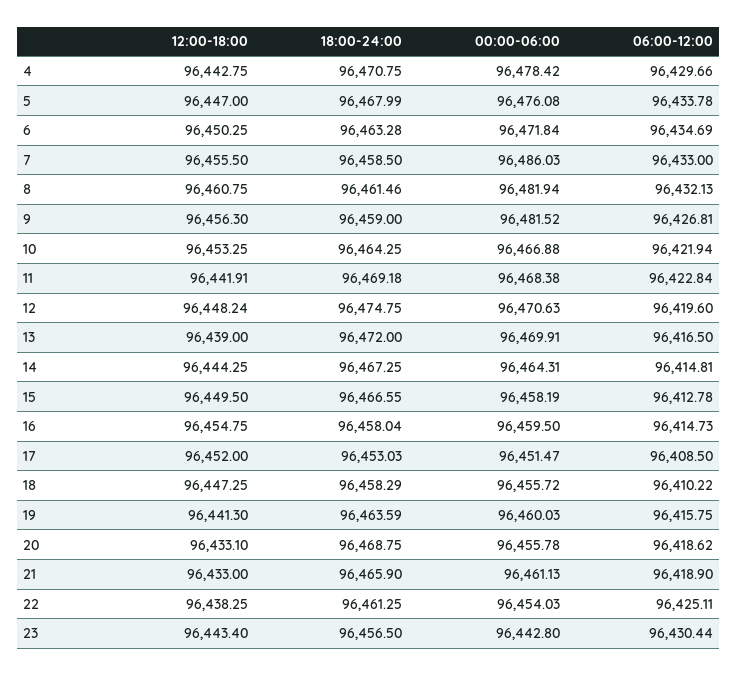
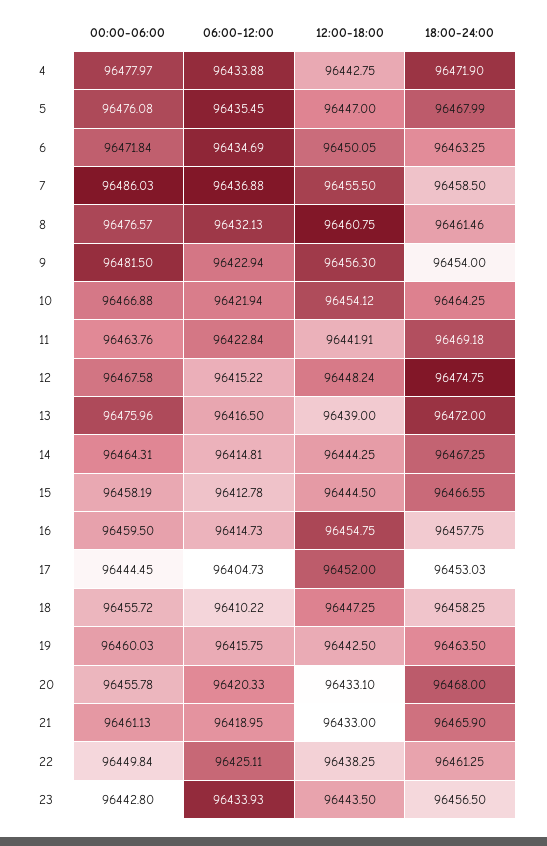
18:00-24:00, 4: 96470.75 -> 96471.9
00:00-06:00, 4: 96478.42 -> 96477.97
06:00-12:00, 4: 96429.66 -> 96433.88
06:00-12:00, 5: 96433.78 -> 96435.45
12:00-18:00, 6: 96450.25 -> 96450.05
18:00-24:00, 6: 96463.28 -> 96463.25
06:00-12:00, 7: 96433 -> 96436.88
00:00-06:00, 8: 96481.94 -> 96476.57
18:00-24:00, 9: 96459 -> 96454
00:00-06:00, 9: 96481.52 -> 96481.5
06:00-12:00, 9: 96426.81 -> 96422.94
12:00-18:00, 10: 96453.25 -> 96454.12
00:00-06:00, 11: 96468.38 -> 96463.76
00:00-06:00, 12: 96470.63 -> 96467.58
06:00-12:00, 12: 96419.6 -> 96415.22
00:00-06:00, 13: 96469.91 -> 96475.96
12:00-18:00, 15: 96449.5 -> 96444.5
18:00-24:00, 16: 96458.04 -> 96457.75
00:00-06:00, 17: 96451.47 -> 96444.45
06:00-12:00, 17: 96408.5 -> 96404.73
18:00-24:00, 18: 96458.29 -> 96458.25
12:00-18:00, 19: 96441.3 -> 96442.5
18:00-24:00, 19: 96463.59 -> 96463.5
18:00-24:00, 20: 96468.75 -> 96468
06:00-12:00, 20: 96418.62 -> 96420.33
06:00-12:00, 21: 96418.9 -> 96418.95
00:00-06:00, 22: 96454.03 -> 96449.84
12:00-18:00, 23: 96443.4 -> 96443.5
06:00-12:00, 23: 96430.44 -> 96433.93

